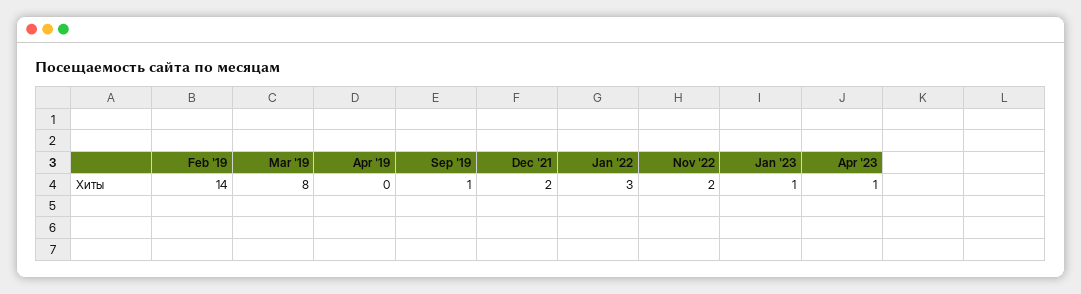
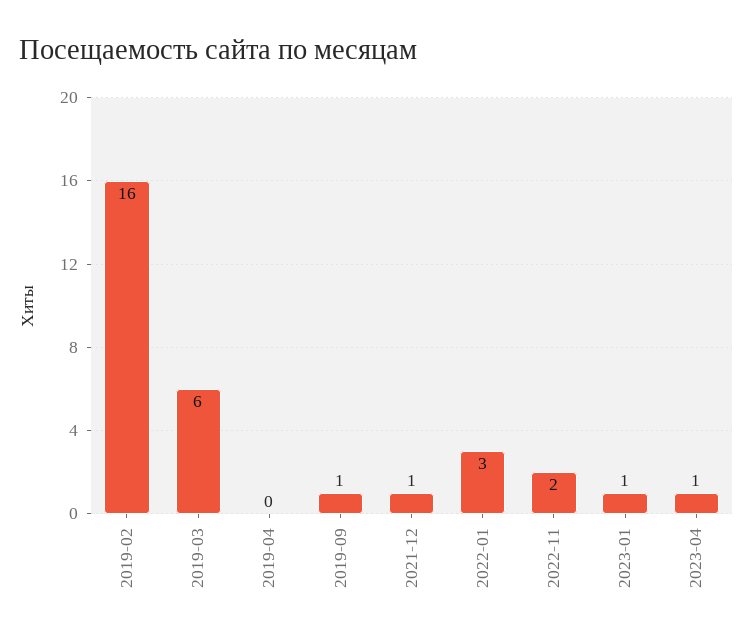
Feb '19: 14 -> 16
Mar '19: 8 -> 6
Dec '21: 2 -> 1

